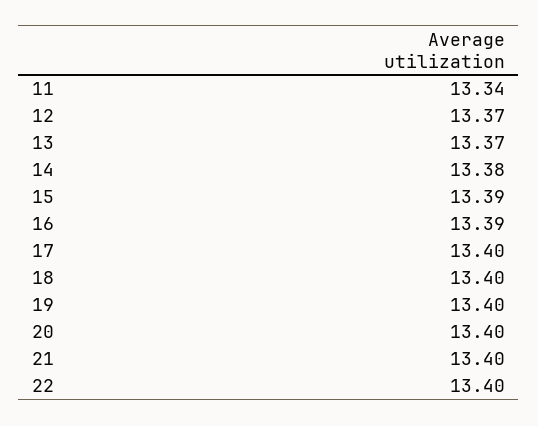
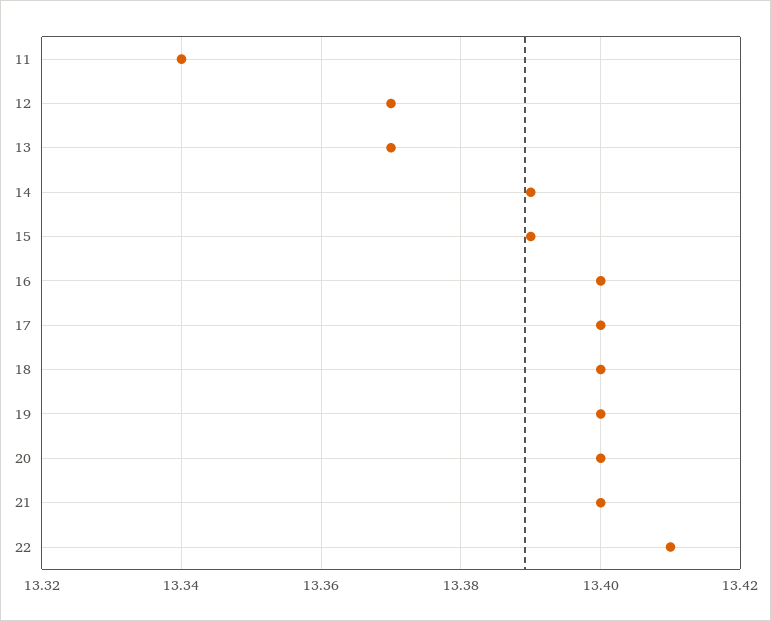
14: 13.38 -> 13.39
16: 13.39 -> 13.4
22: 13.4 -> 13.41

